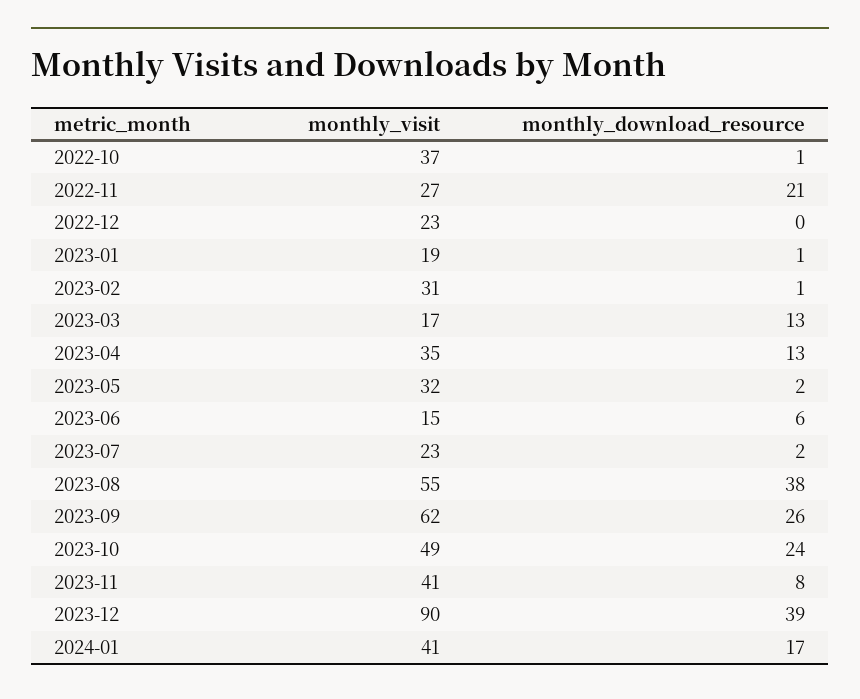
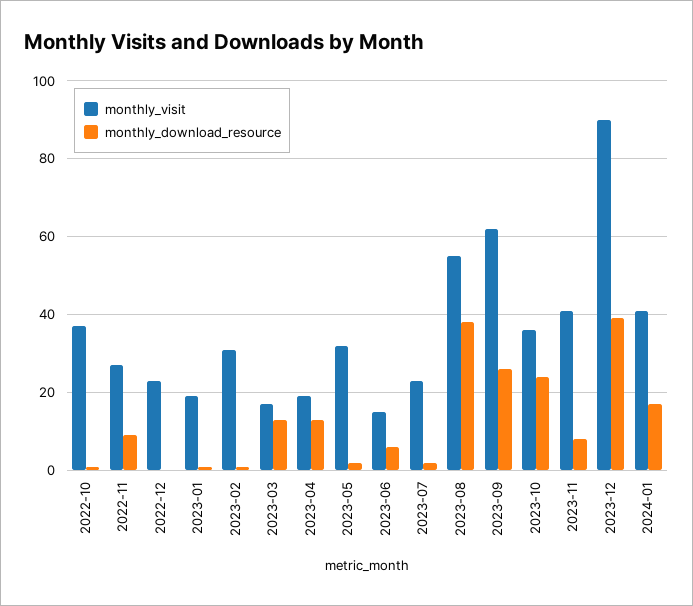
monthly_download_resource, 2022-11: 21 -> 10
monthly_visit, 2023-04: 35 -> 20
monthly_visit, 2023-10: 49 -> 35

